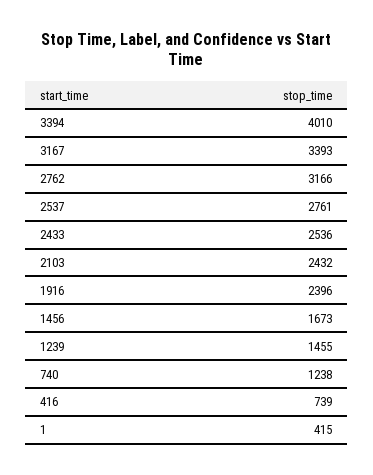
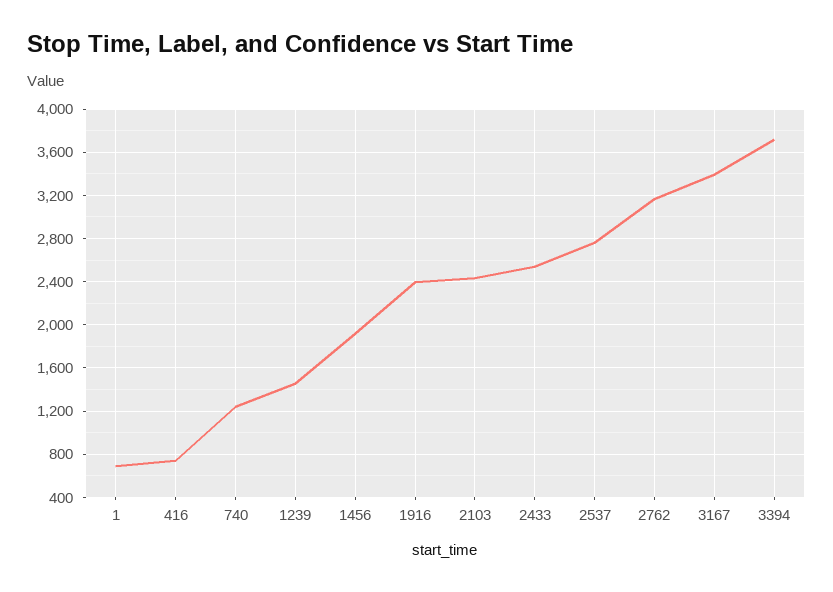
3394: 4010 -> 3700
1456: 1673 -> 1900
1: 415 -> 700

